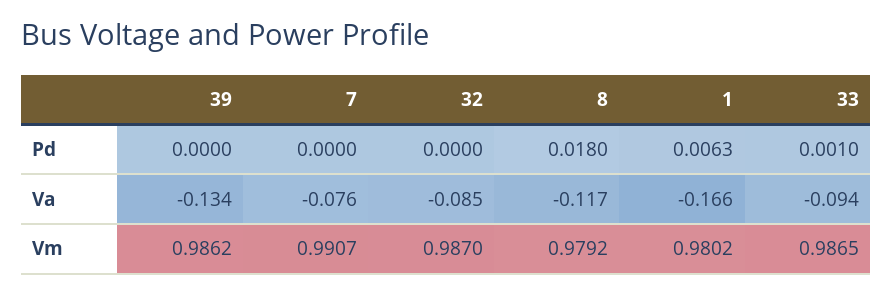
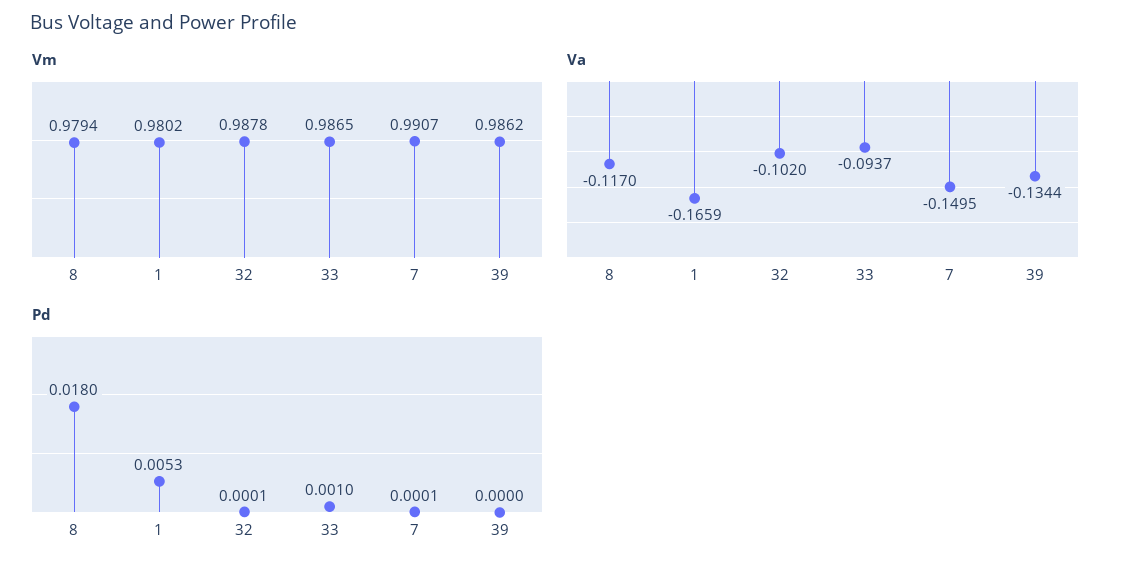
Pd, 7: 0 -> 0.0001
Pd, 32: 0 -> 0.0001
Pd, 1: 0.0063 -> 0.0053
Va, 7: -0.076 -> -0.1495
Va, 32: -0.085 -> -0.102
Vm, 32: 0.987 -> 0.9878
Vm, 8: 0.9792 -> 0.9794

